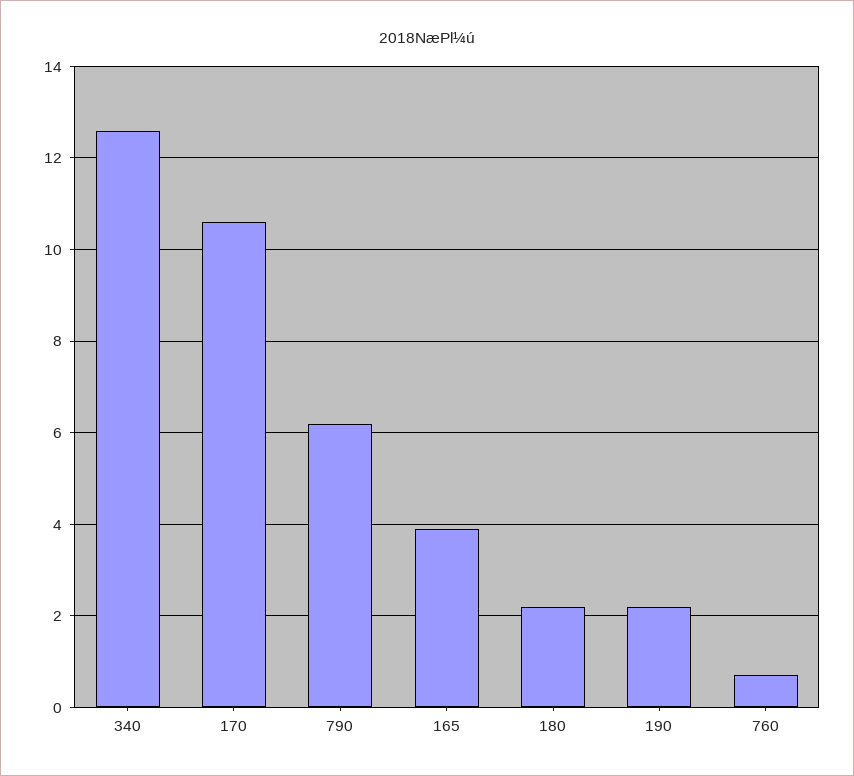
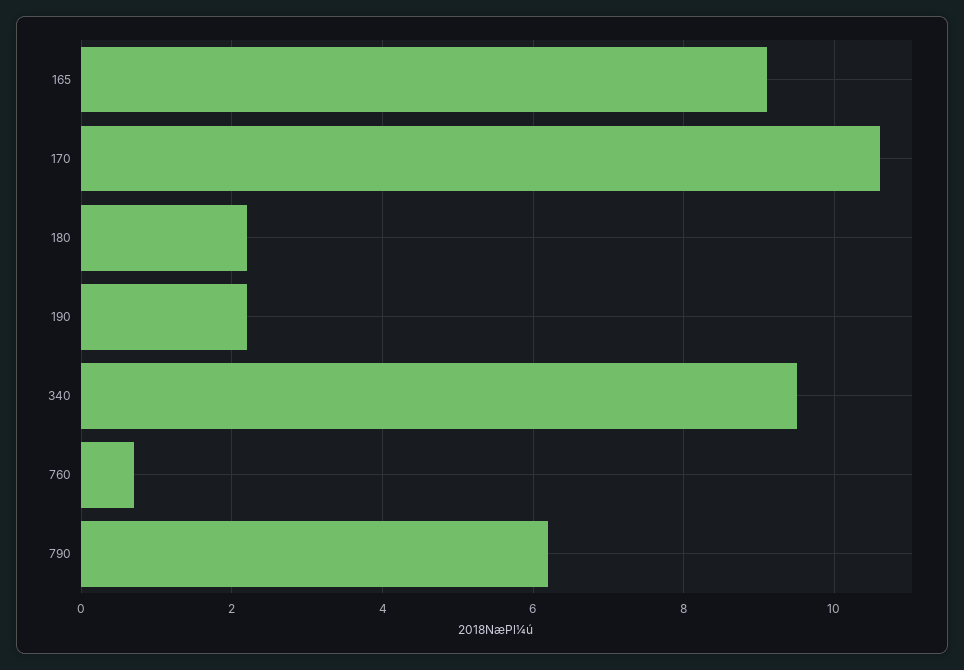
340: 12.5 -> 9.5
165: 4 -> 9

